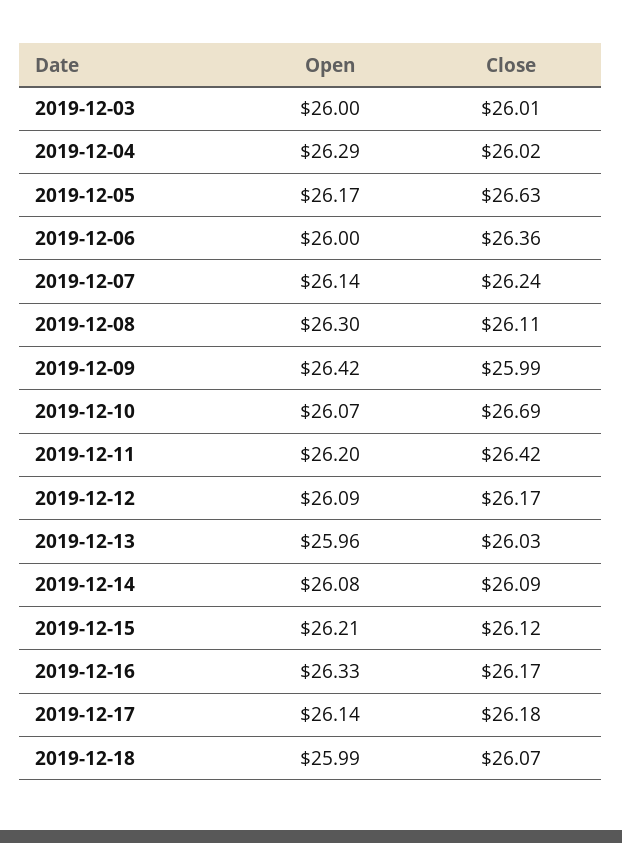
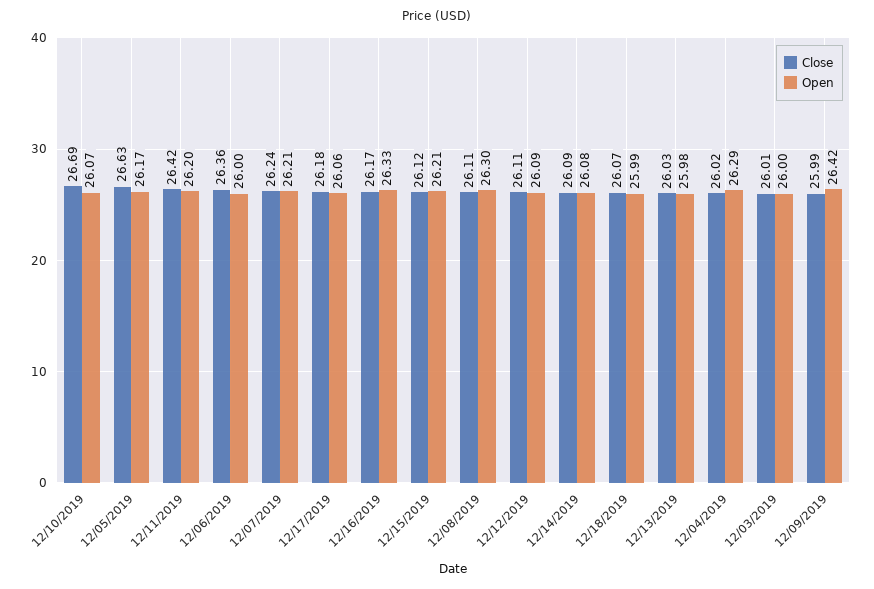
Open, 2019-12-07: 26.14 -> 26.21
Close, 2019-12-12: 26.17 -> 26.11
Open, 2019-12-13: 25.96 -> 25.98
Open, 2019-12-17: 26.14 -> 26.06

